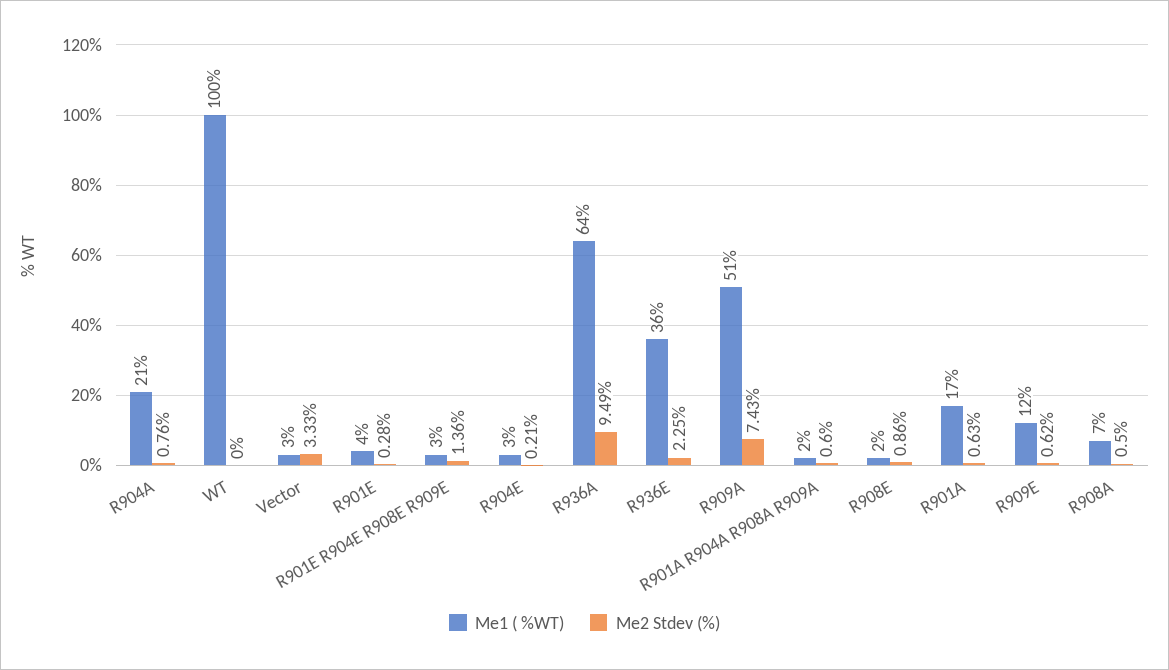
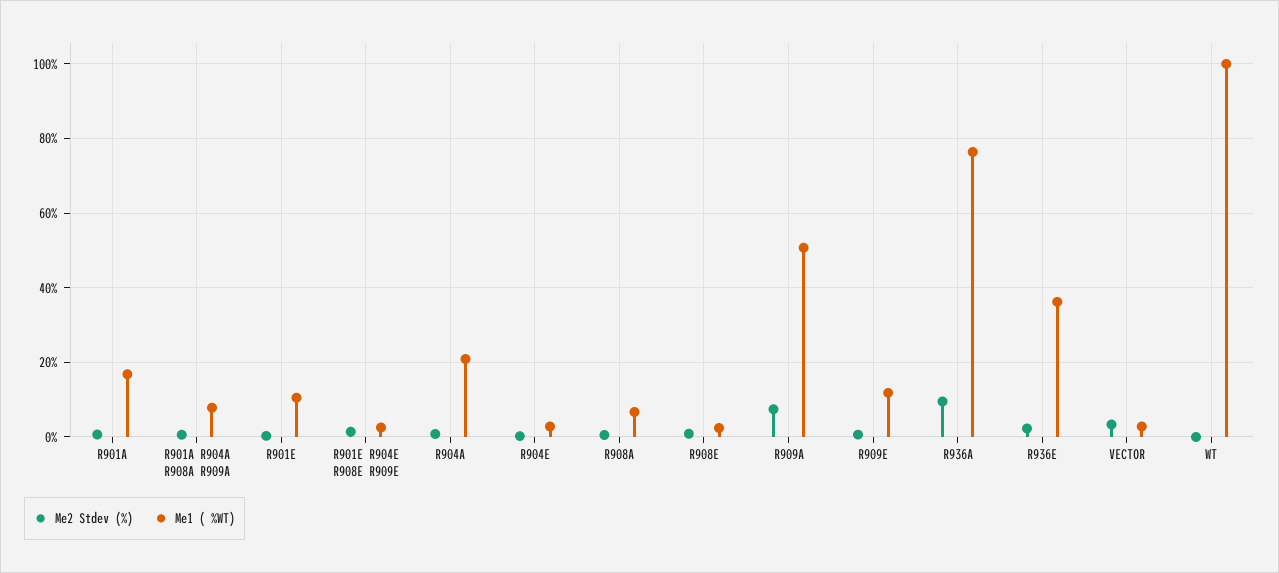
Me1 ( %WT), R901E: 4 -> 10
Me1 ( %WT), R936A: 64 -> 76
Me1 ( %WT), R901A R904A R908A R909A: 2 -> 8

